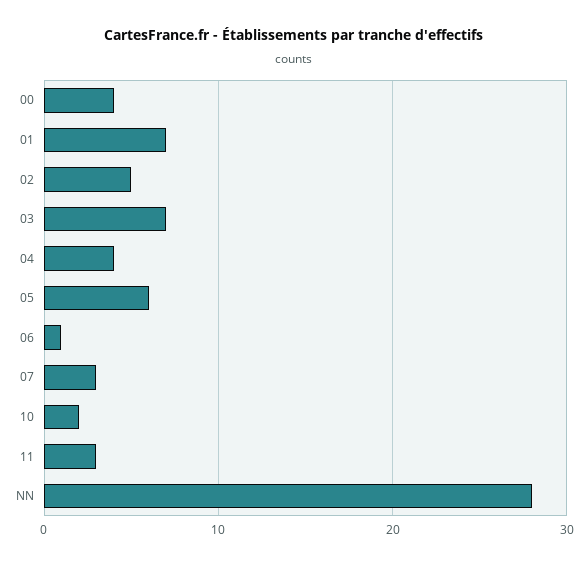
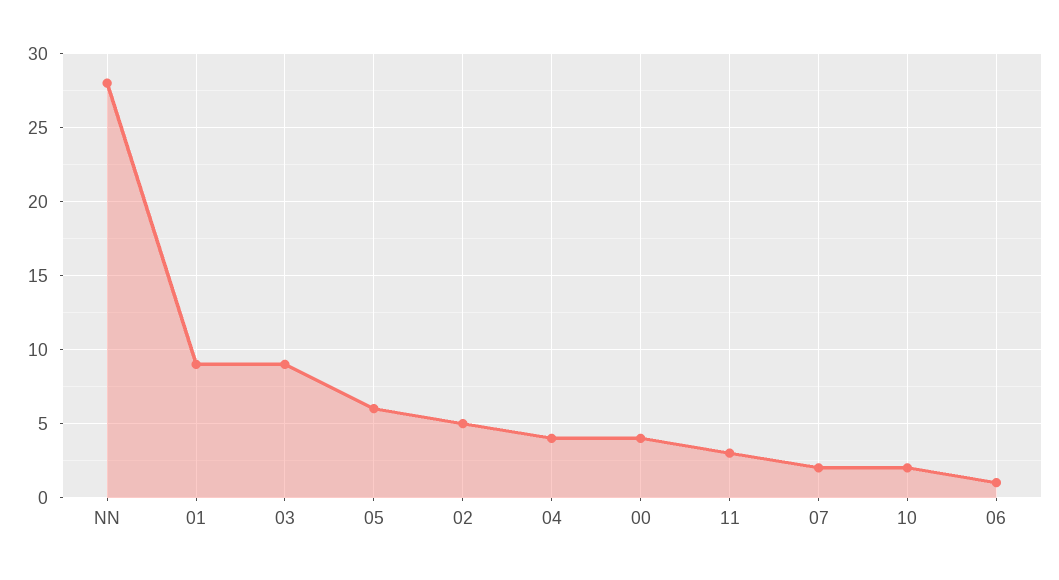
01: 7 -> 9
03: 7 -> 9
07: 3 -> 2

